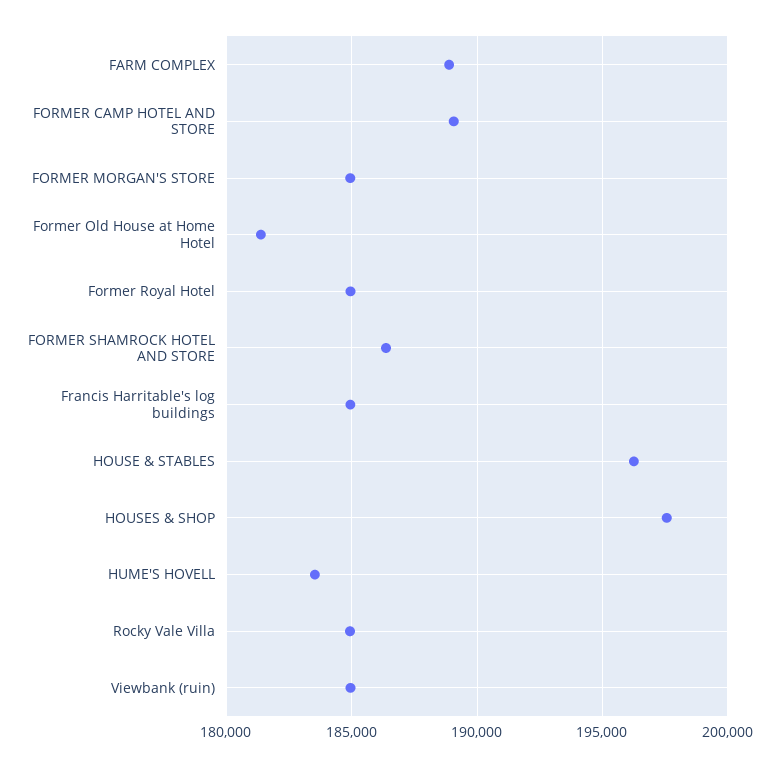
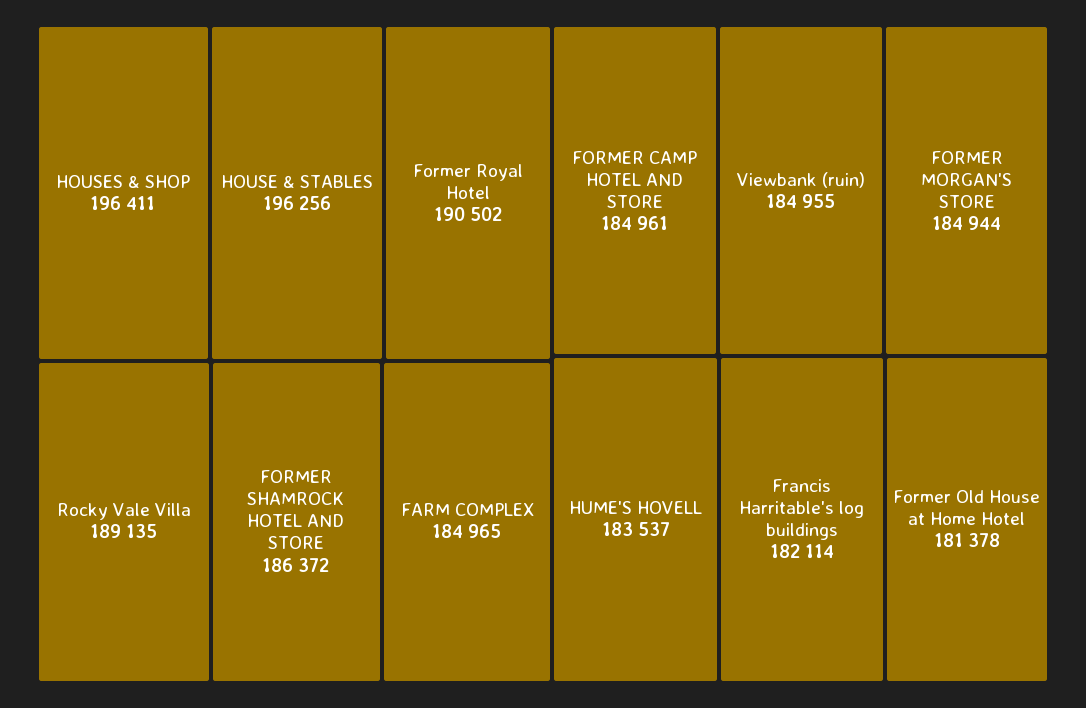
FARM COMPLEX: 189000 -> 184965
FORMER CAMP HOTEL AND STORE: 189000 -> 184961
Former Royal Hotel: 185000 -> 190502
Francis Harritable's log buildings: 185000 -> 182114
HOUSES & SHOP: 197500 -> 196411
Rocky Vale Villa: 185000 -> 189135

